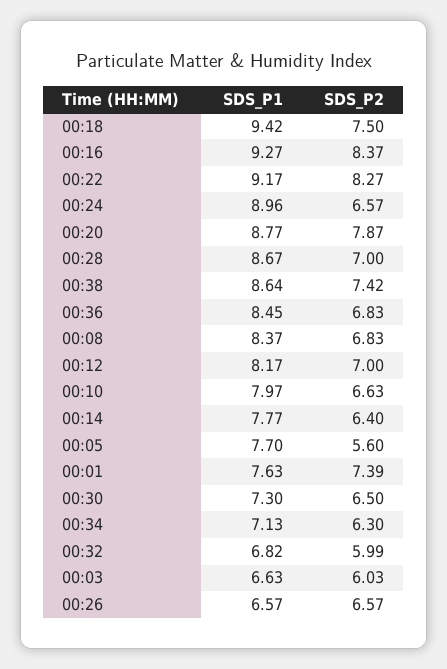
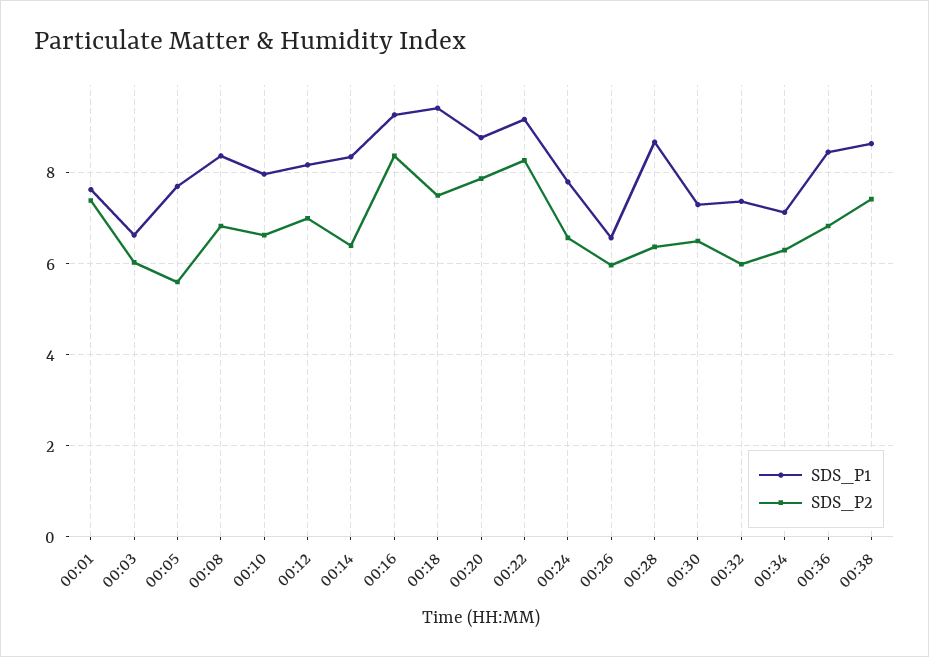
SDS_P1, 00:24: 8.96 -> 7.8
SDS_P2, 00:28: 7 -> 6.4
SDS_P1, 00:14: 7.77 -> 8.4
SDS_P1, 00:32: 6.82 -> 7.4
SDS_P2, 00:26: 6.57 -> 6

